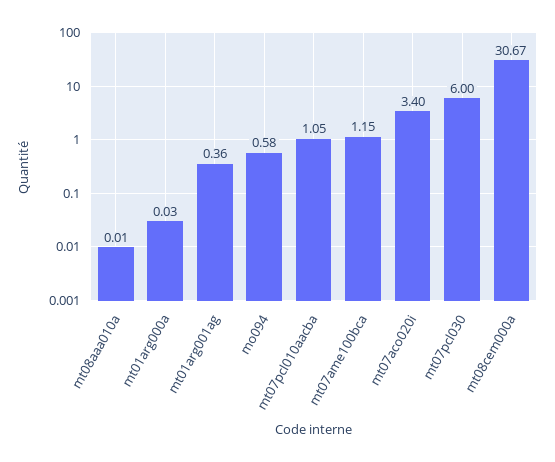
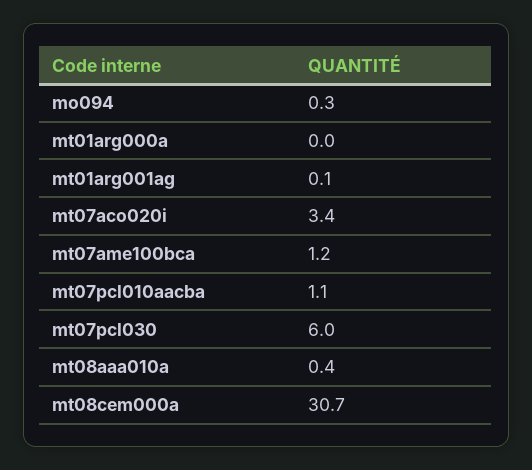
mt08aaa010a: 0.01 -> 0.4
mt01arg001ag: 0.36 -> 0.1
mo094: 0.58 -> 0.3

